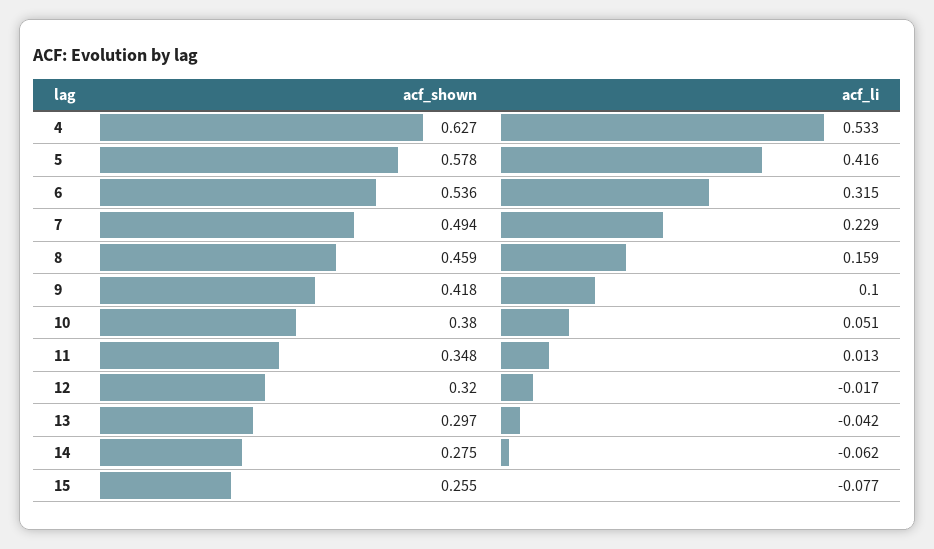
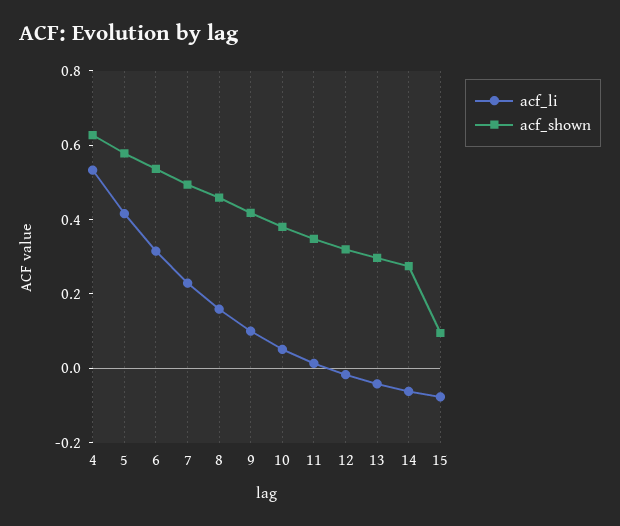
acf_shown, 15: 0.255 -> 0.1

